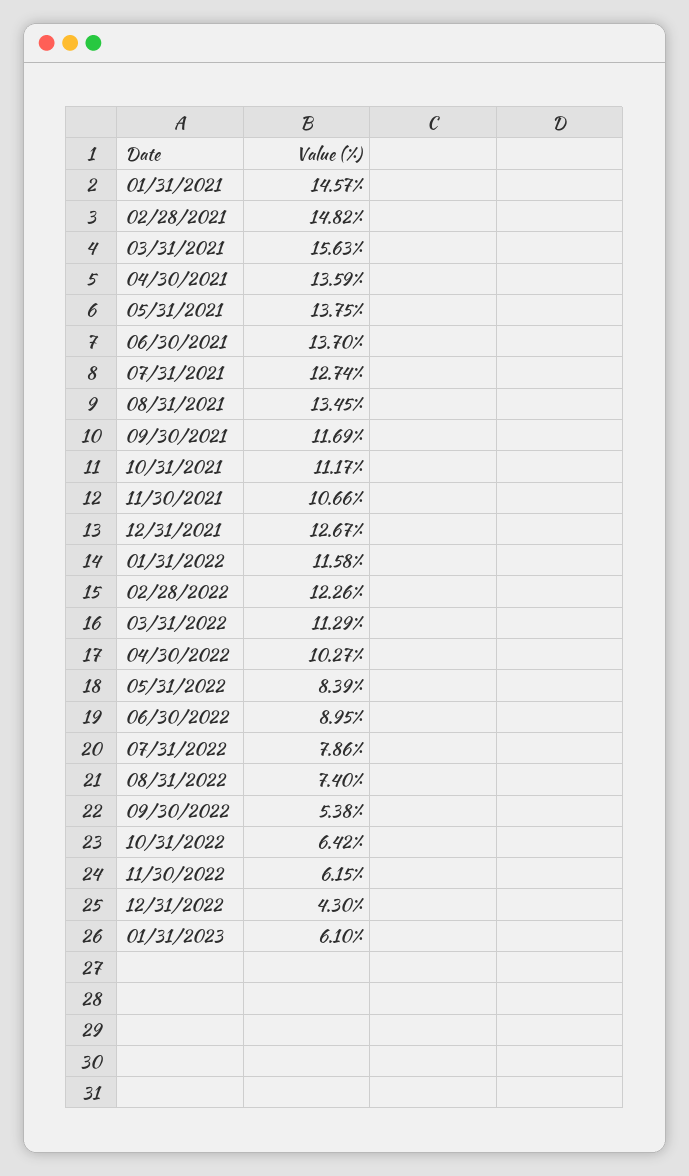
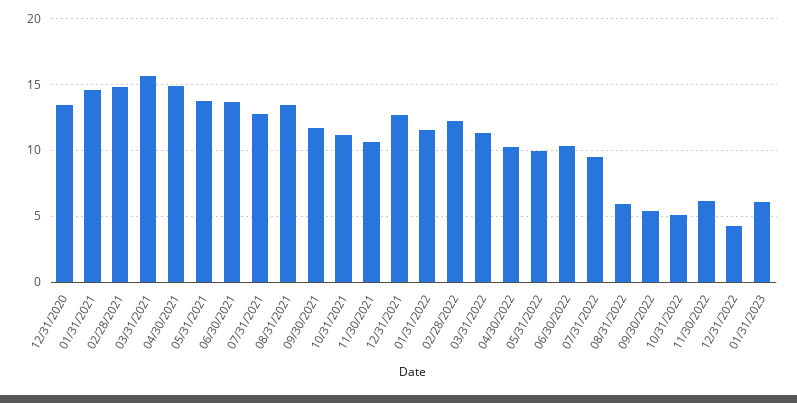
04/30/2021: 13.59 -> 15
05/31/2022: 8.39 -> 10
06/30/2022: 8.95 -> 10.5
07/31/2022: 7.86 -> 9.5
08/31/2022: 7.4 -> 6
10/31/2022: 6.42 -> 5
12/31/2020: none -> 13.5

